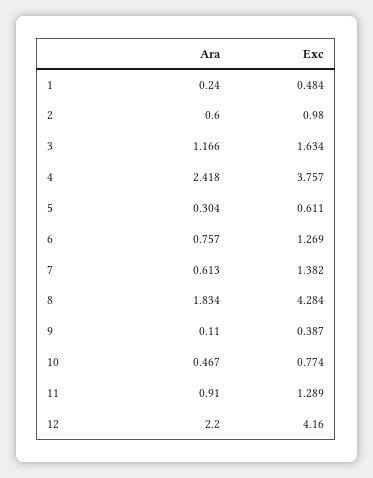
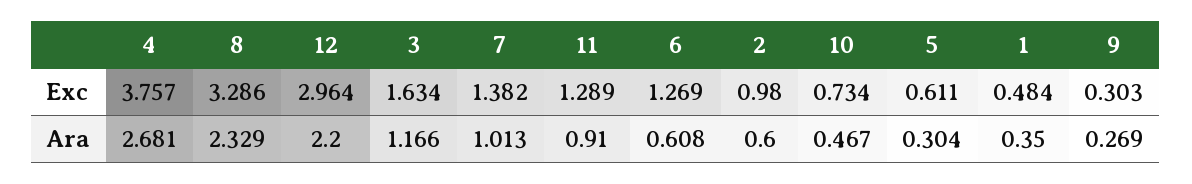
Ara, 1: 0.24 -> 0.35
Ara, 4: 2.418 -> 2.681
Ara, 6: 0.757 -> 0.608
Ara, 7: 0.613 -> 1.013
Ara, 8: 1.834 -> 2.329
Exc, 8: 4.284 -> 3.286
Ara, 9: 0.11 -> 0.269
Exc, 9: 0.387 -> 0.303
Exc, 10: 0.774 -> 0.734
Exc, 12: 4.16 -> 2.964

